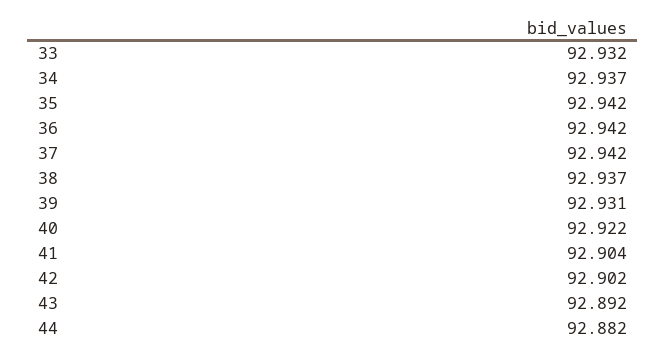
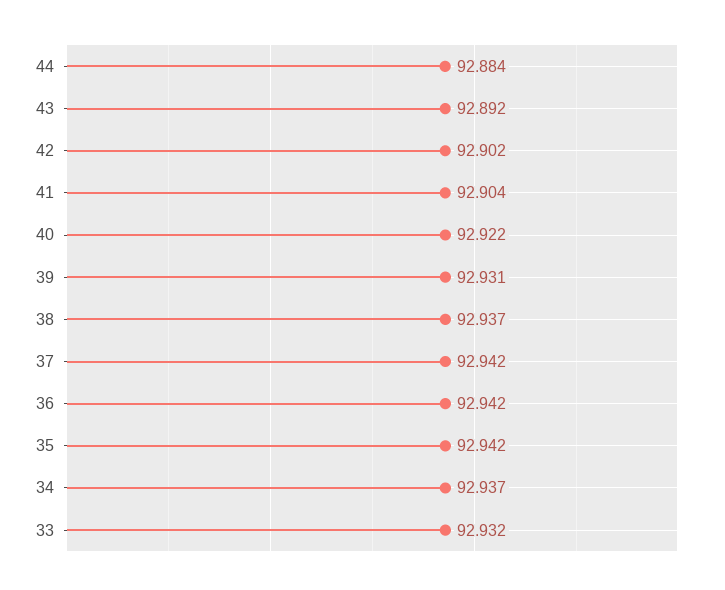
44: 92.882 -> 92.884

